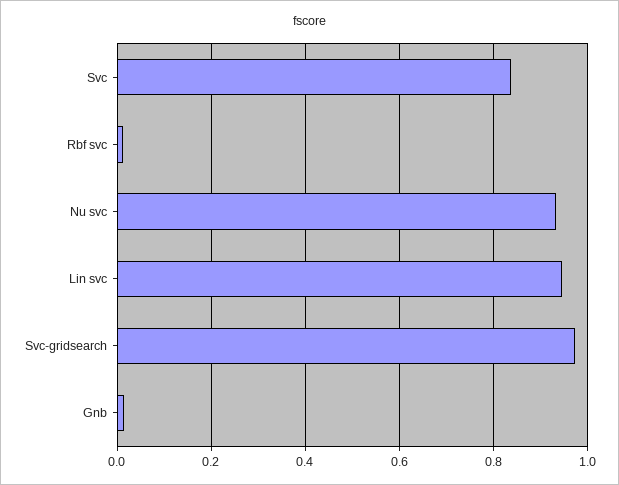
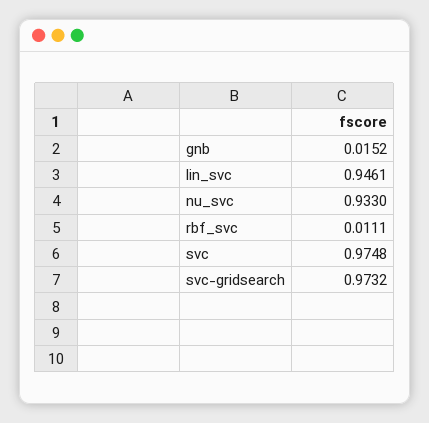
Svc: 0.84 -> 0.9748

